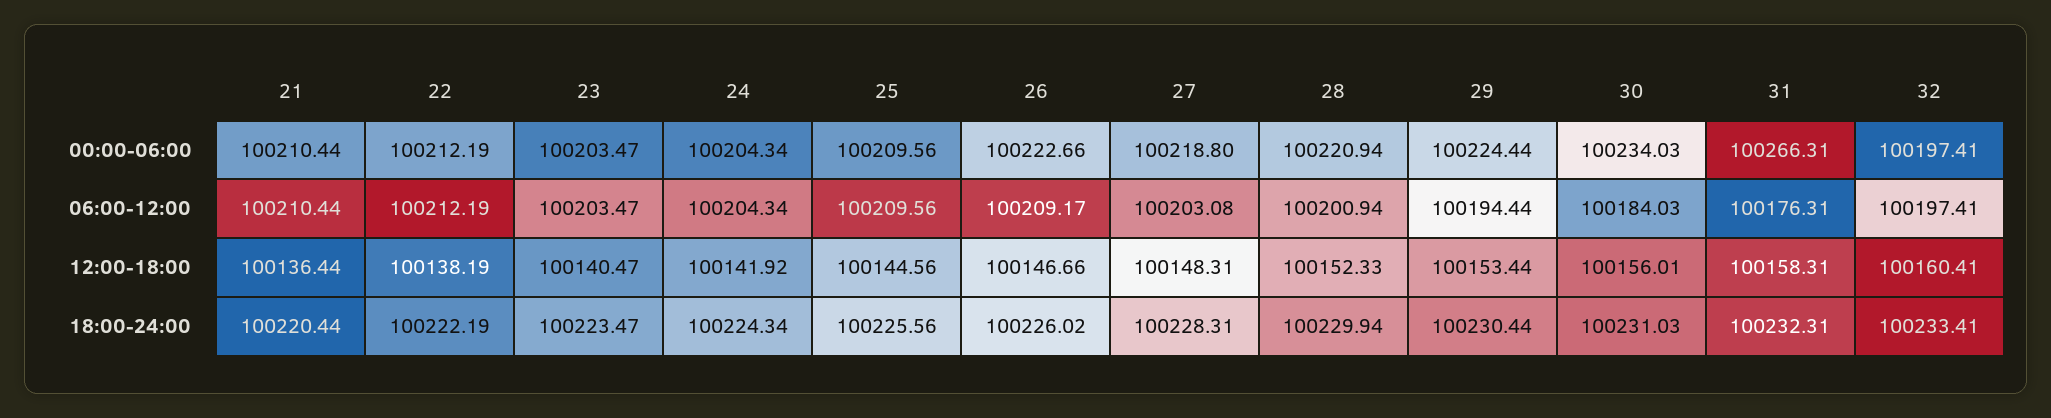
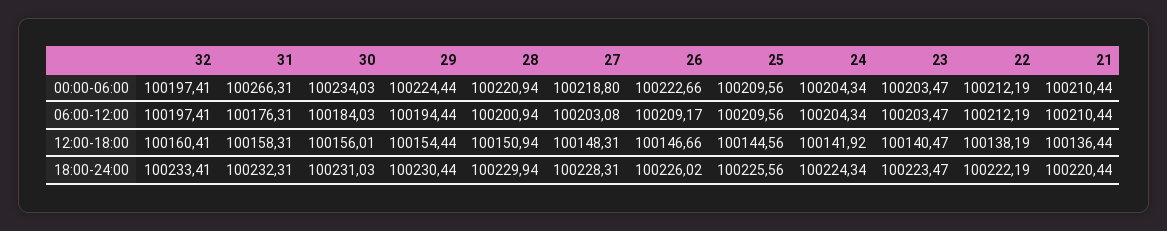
28, 12:00-18:00: 100152.33 -> 100150.94
29, 12:00-18:00: 100153.44 -> 100154.44

